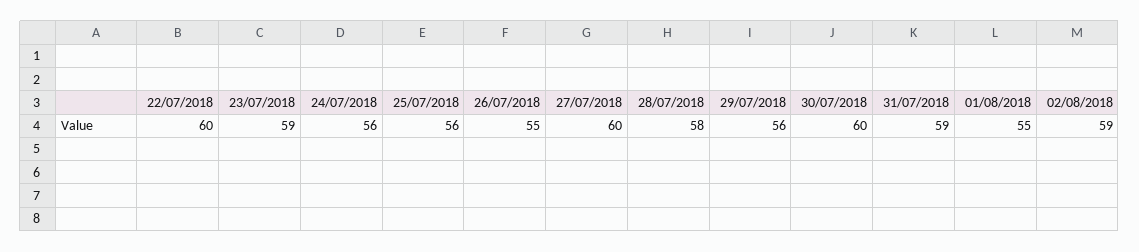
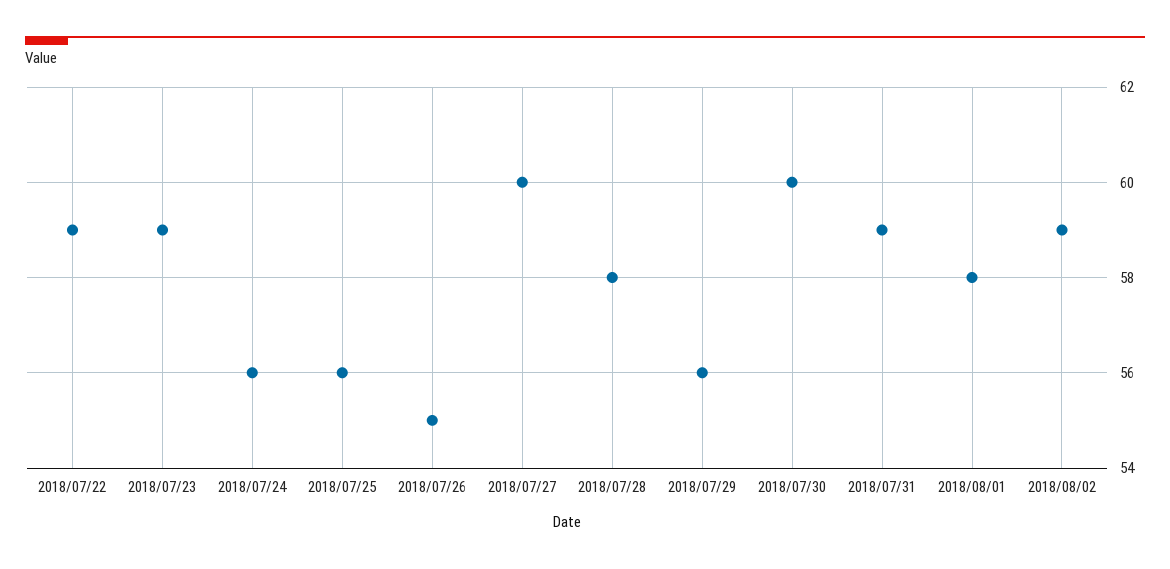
22/07/2018: 60 -> 59
01/08/2018: 55 -> 58

